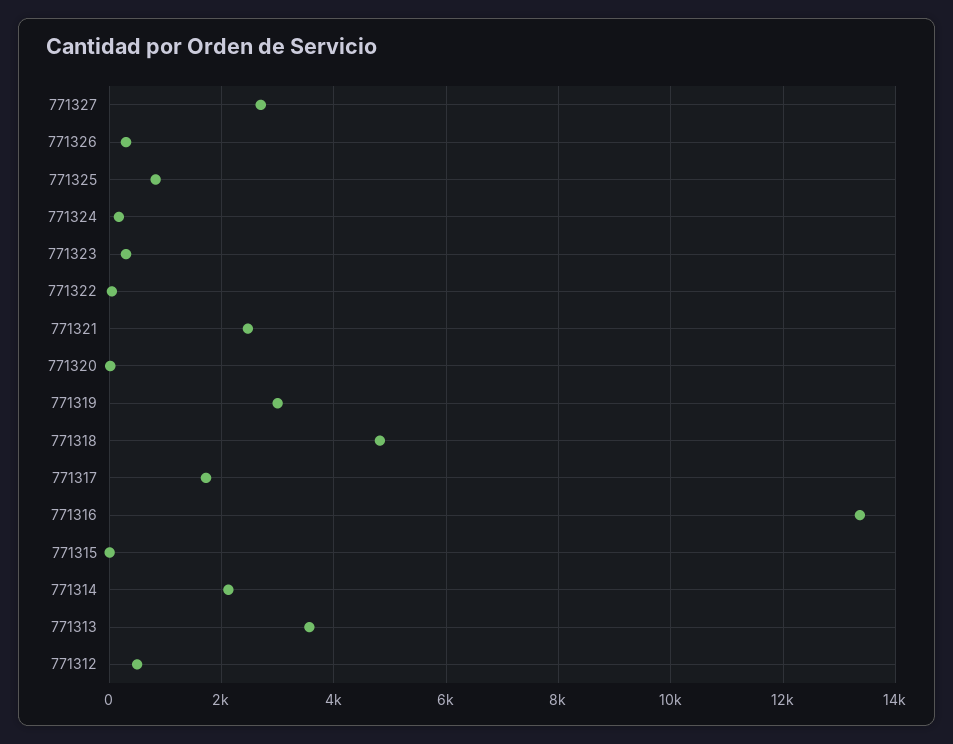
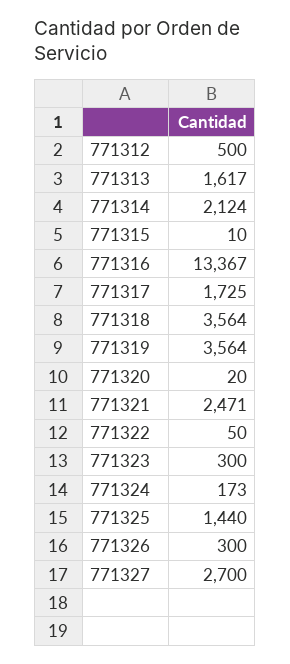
771325: 800 -> 1440
771319: 3000 -> 3564
771318: 4800 -> 3564
771313: 3600 -> 1617

